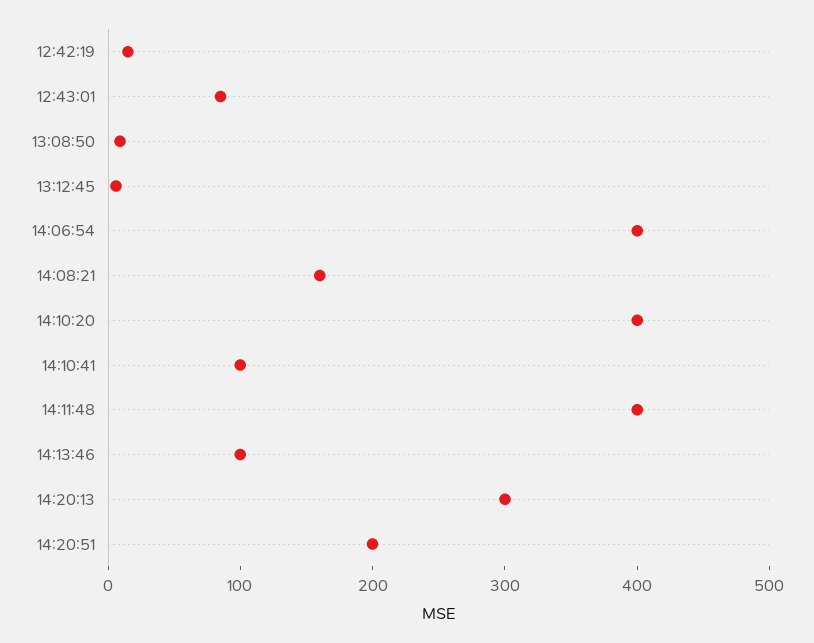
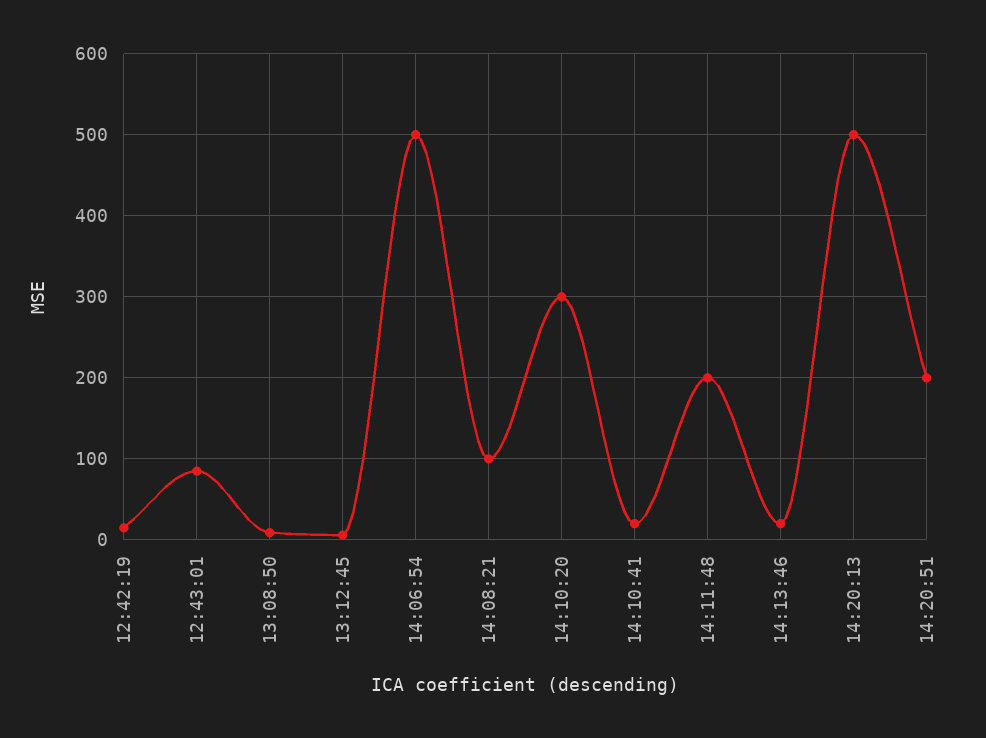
14:06:54: 400 -> 500
14:08:21: 160 -> 100
14:10:20: 400 -> 300
14:10:41: 100 -> 20
14:11:48: 400 -> 200
14:13:46: 100 -> 20
14:20:13: 300 -> 500

